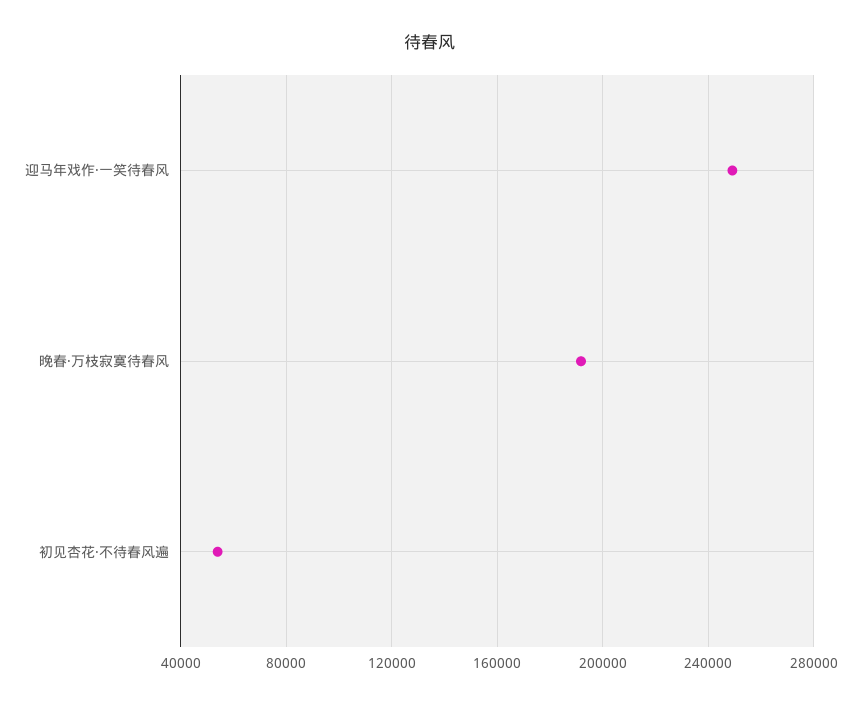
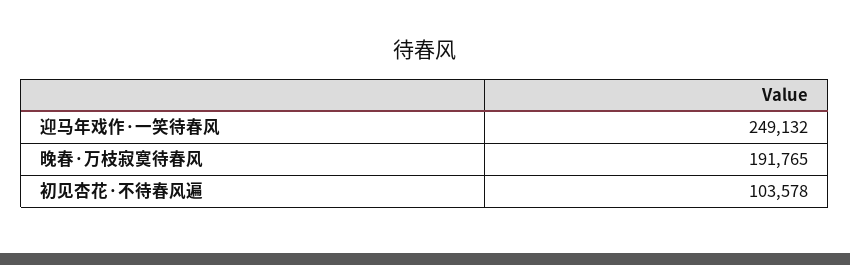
初见杏花·不待春风遍: 55000 -> 103578

